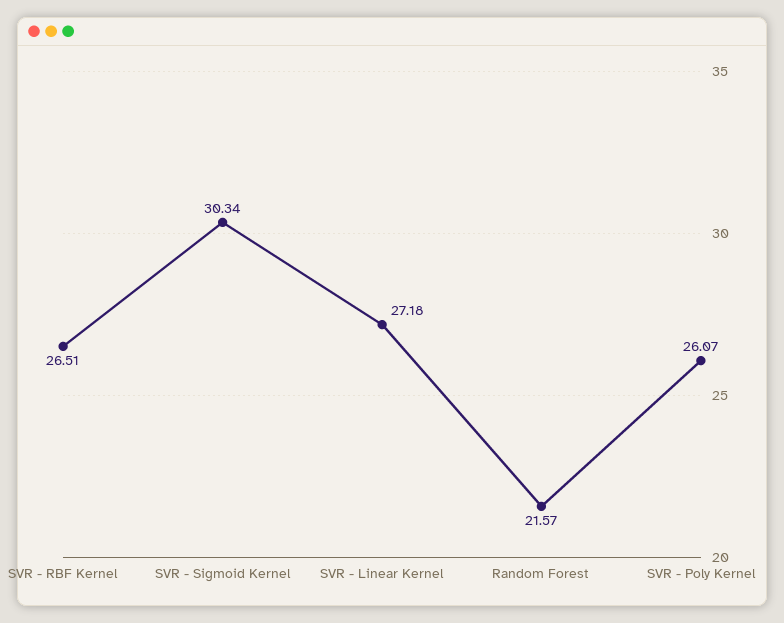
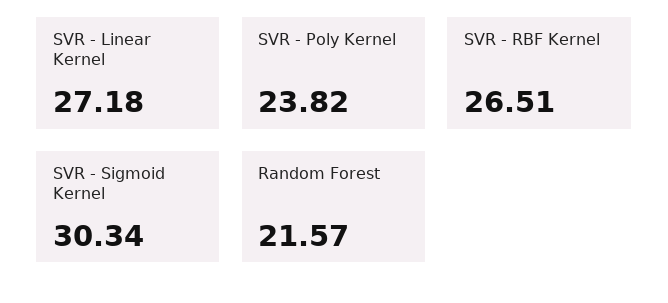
SVR - Poly Kernel: 26.07 -> 23.82

